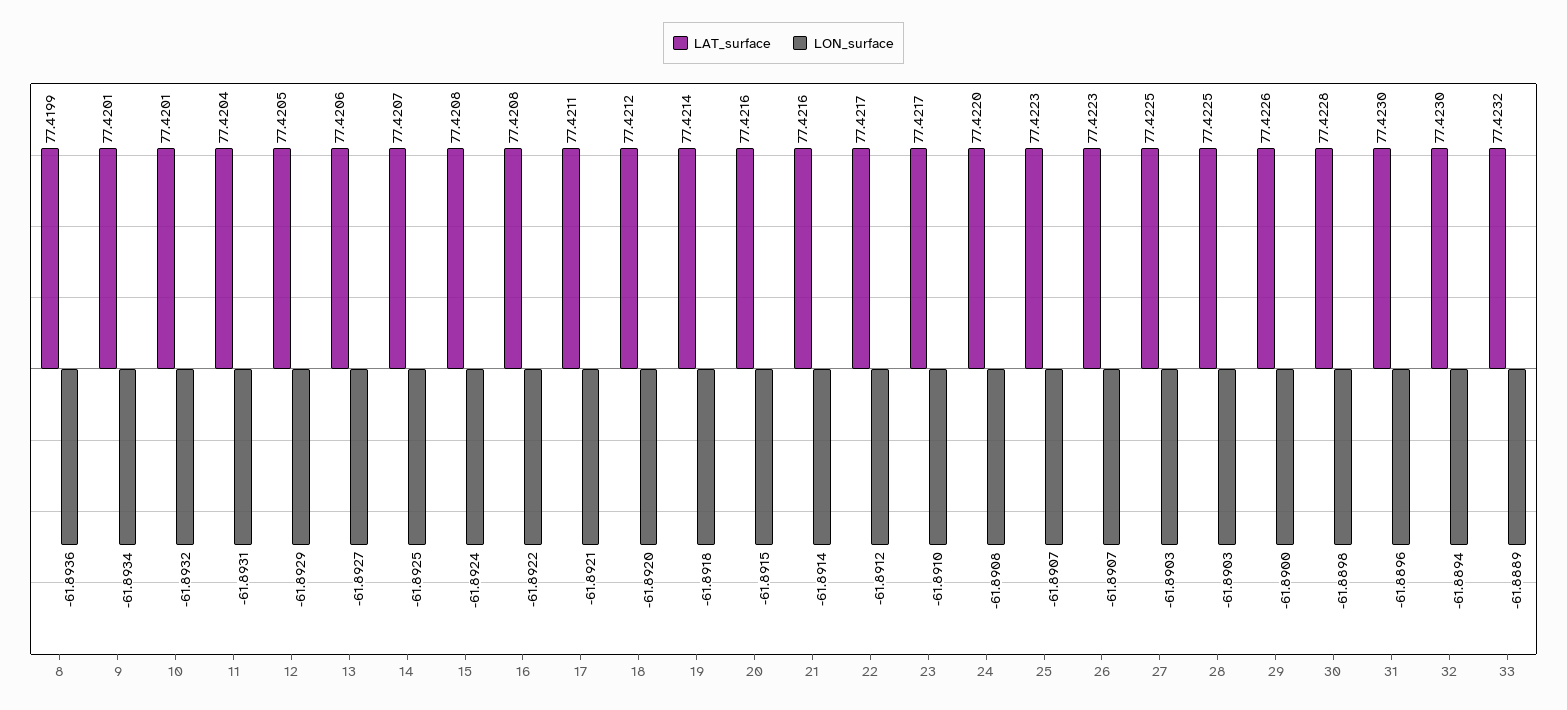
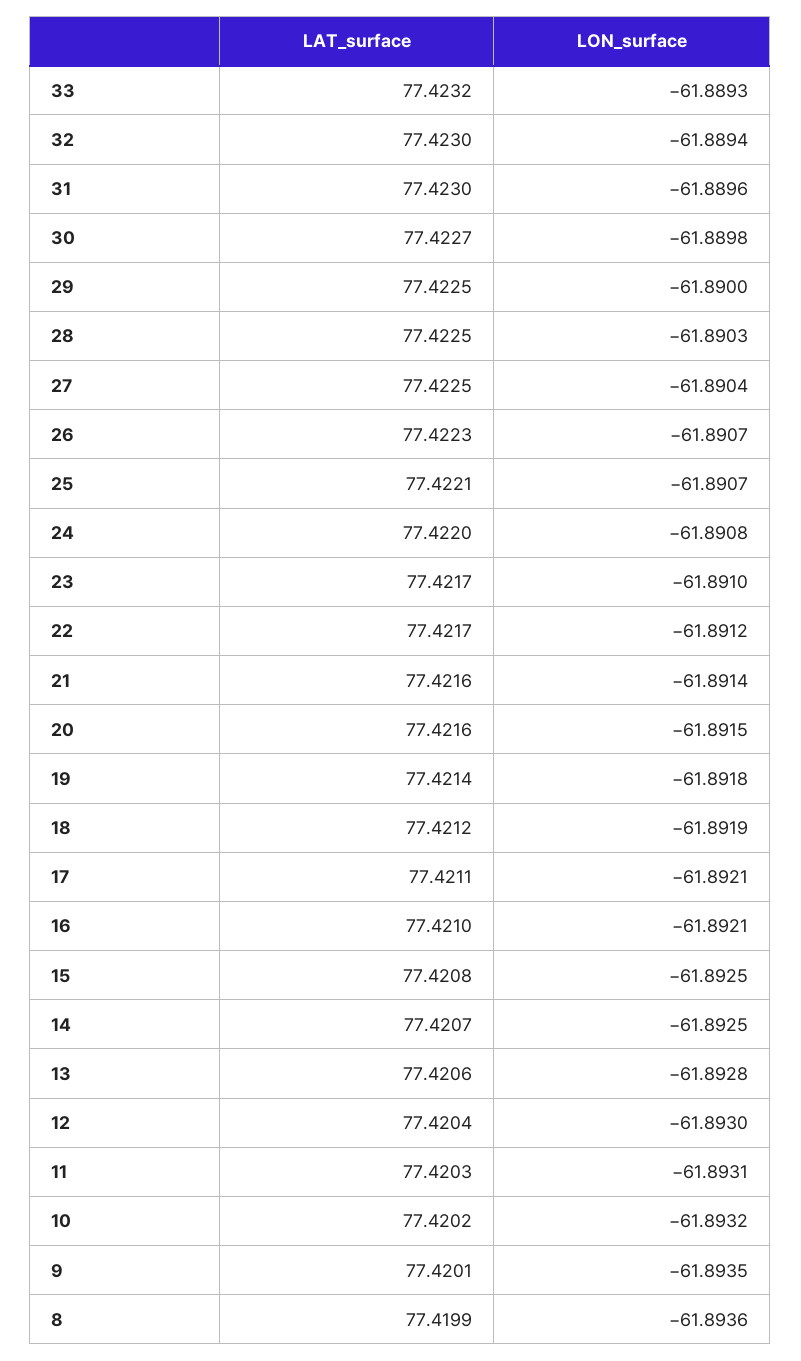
LON_surface, 9: -61.8934 -> -61.8935
LAT_surface, 10: 77.4201 -> 77.4202
LAT_surface, 11: 77.4204 -> 77.4203
LAT_surface, 12: 77.4205 -> 77.4204
LON_surface, 12: -61.8929 -> -61.893
LON_surface, 13: -61.8927 -> -61.8928
LON_surface, 15: -61.8924 -> -61.8925
LAT_surface, 16: 77.4208 -> 77.421
LON_surface, 16: -61.8922 -> -61.8921
LON_surface, 18: -61.892 -> -61.8919
LAT_surface, 25: 77.4223 -> 77.4221
LON_surface, 27: -61.8903 -> -61.8904
LAT_surface, 29: 77.4226 -> 77.4225
LAT_surface, 30: 77.4228 -> 77.4227
LON_surface, 33: -61.8889 -> -61.8893

